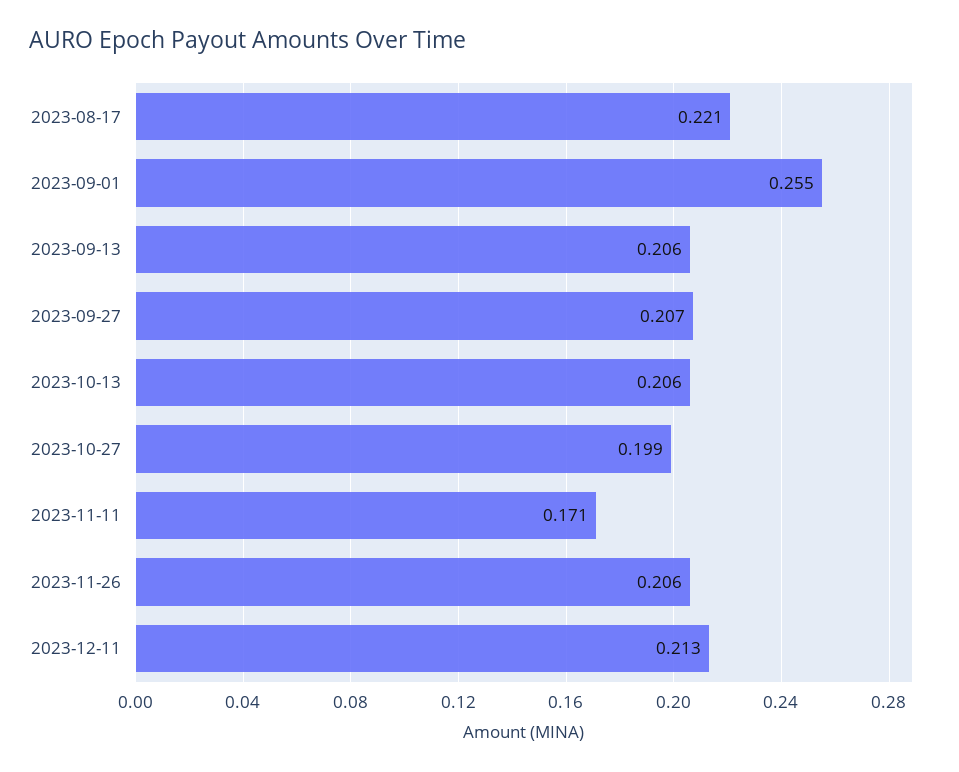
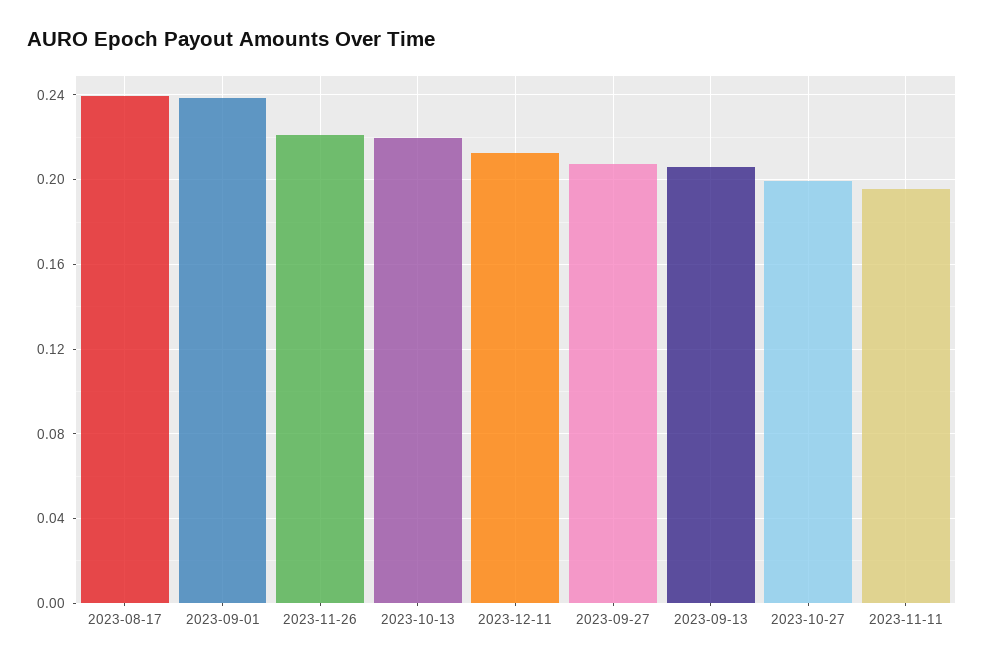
2023-08-17: 0.221 -> 0.24
2023-09-01: 0.255 -> 0.24
2023-10-13: 0.206 -> 0.22
2023-11-11: 0.171 -> 0.195
2023-11-26: 0.206 -> 0.22

